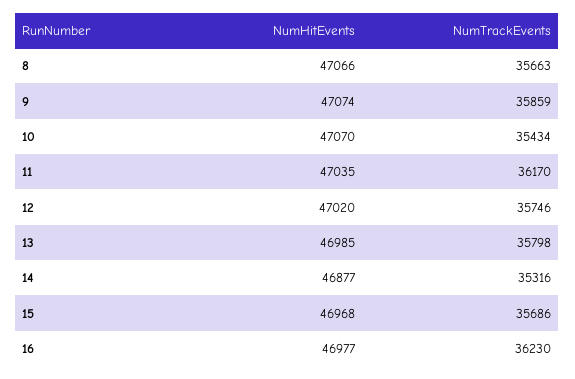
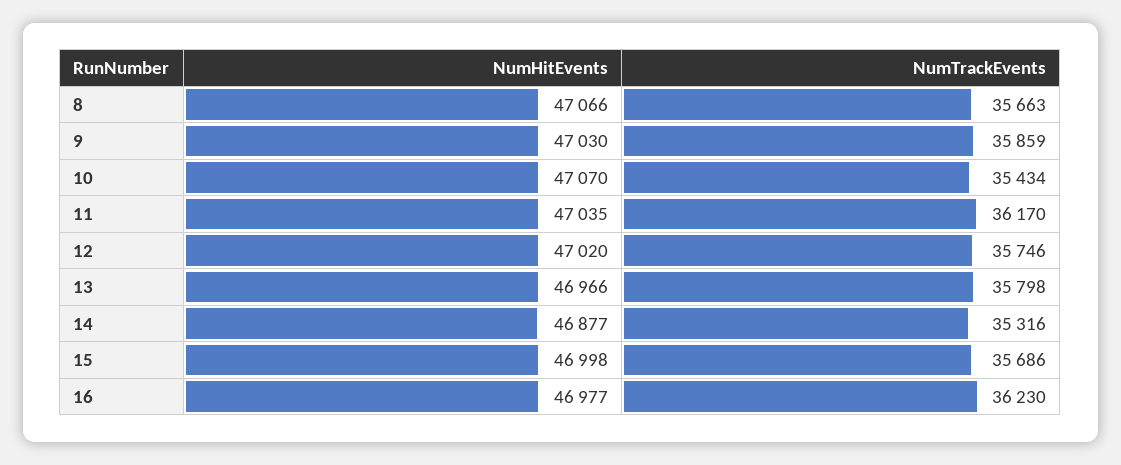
NumHitEvents, 9: 47074 -> 47030
NumHitEvents, 13: 46985 -> 46966
NumHitEvents, 15: 46968 -> 46998

